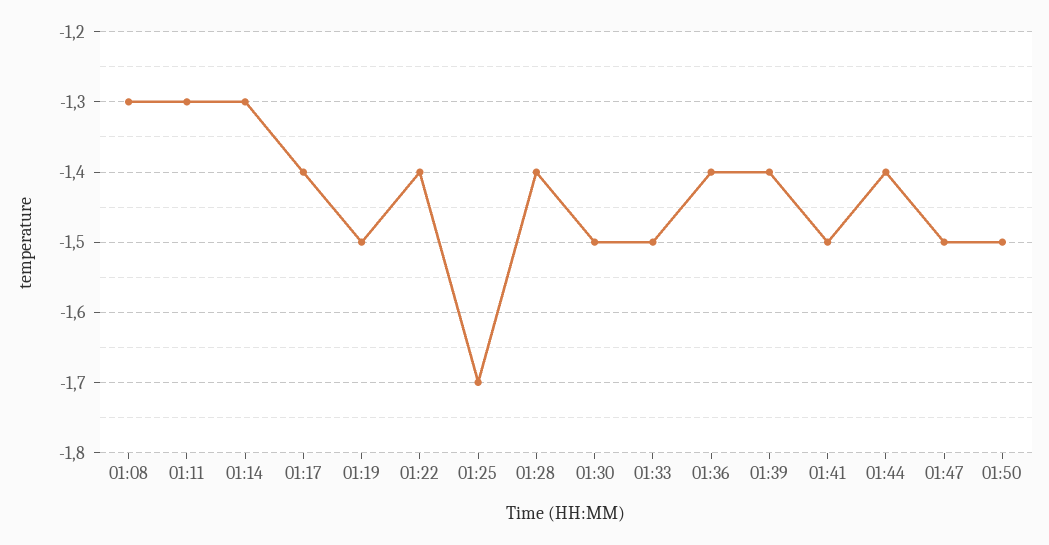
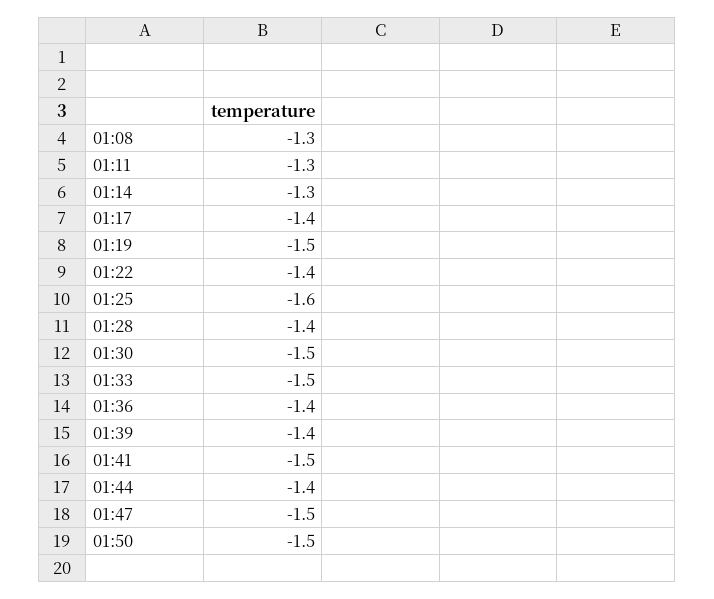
01:25: -1.7 -> -1.6

